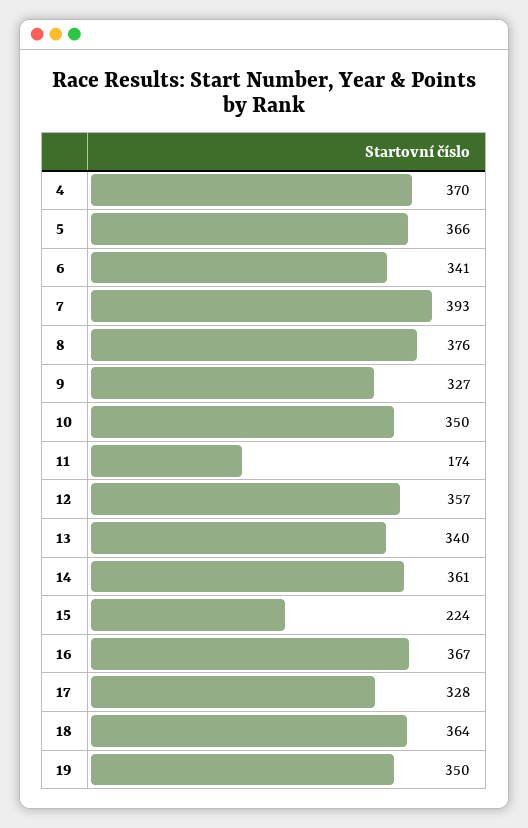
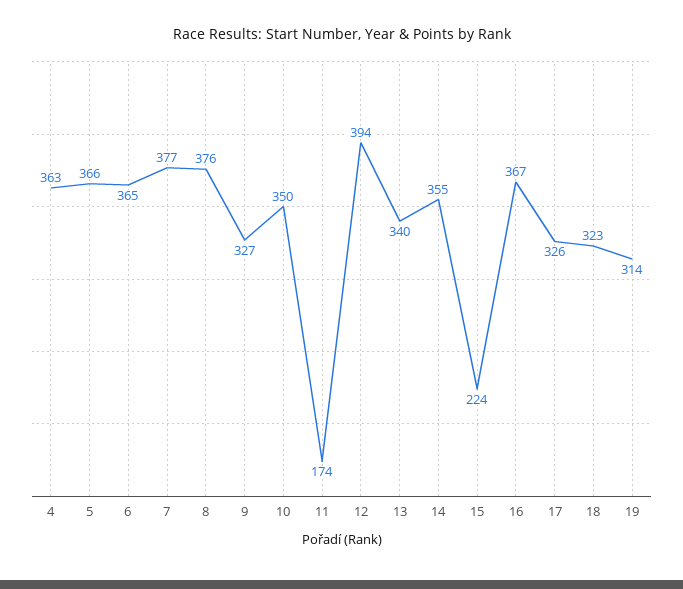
4: 370 -> 363
6: 341 -> 365
7: 393 -> 377
12: 357 -> 394
14: 361 -> 355
17: 328 -> 326
18: 364 -> 323
19: 350 -> 314

